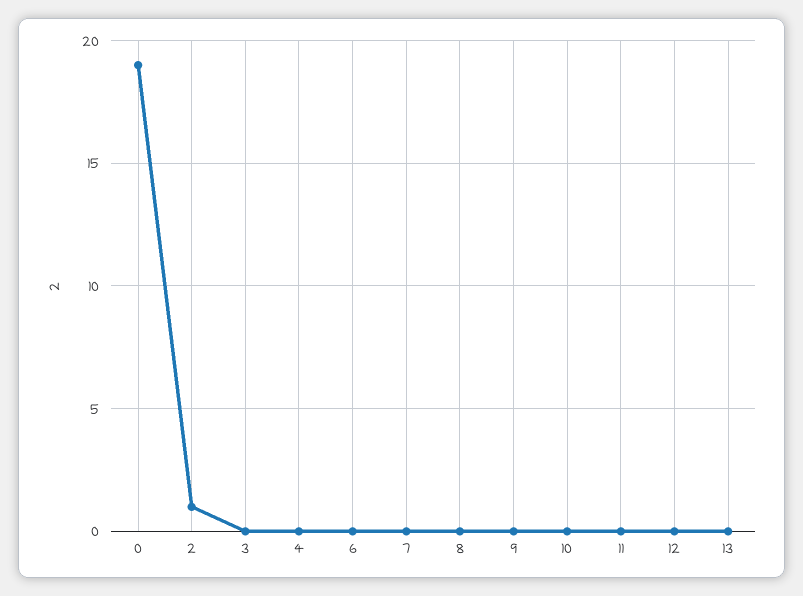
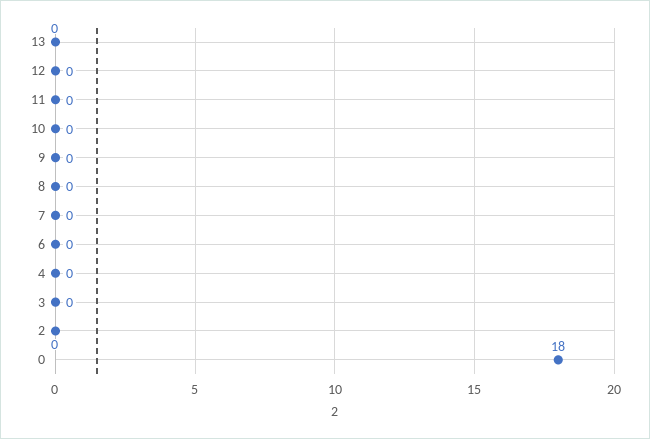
0: 19 -> 18
2: 1 -> 0

